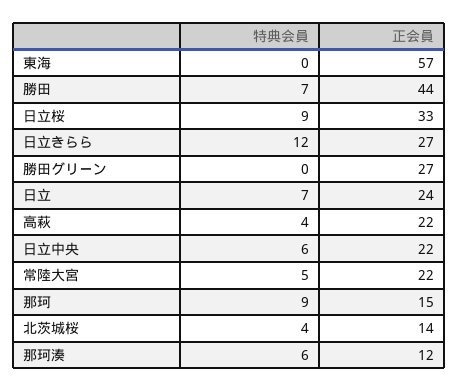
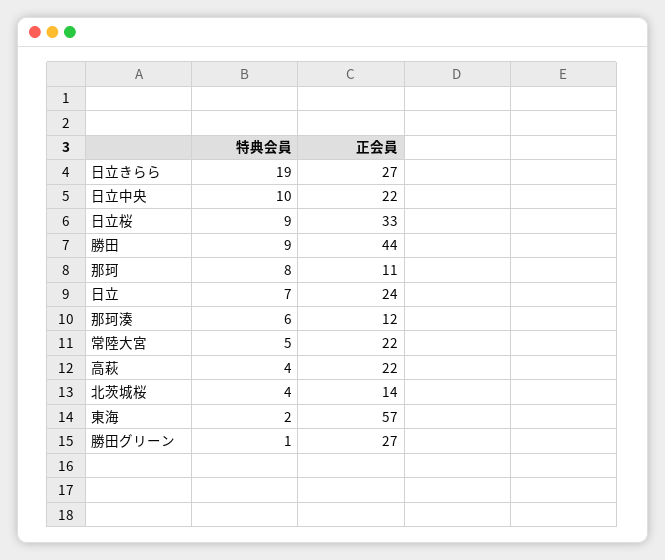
特典会員, 東海: 0 -> 2
特典会員, 勝田: 7 -> 9
特典会員, 日立きらら: 12 -> 19
特典会員, 勝田グリーン: 0 -> 1
特典会員, 日立中央: 6 -> 10
特典会員, 那珂: 9 -> 8
正会員, 那珂: 15 -> 11

